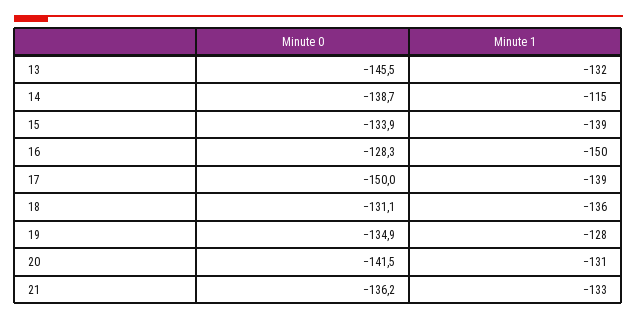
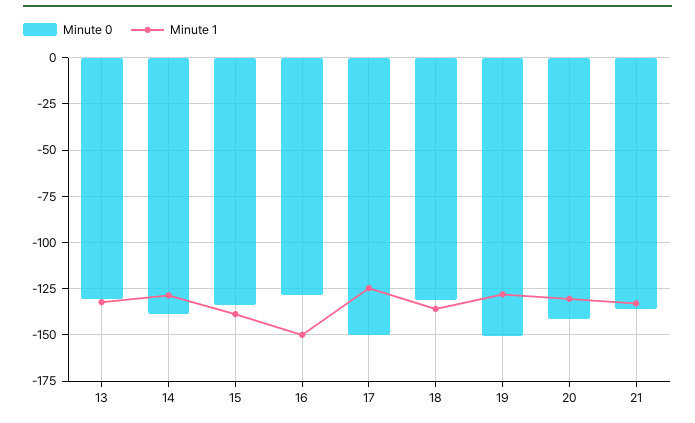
Minute 0, 13: -145.5 -> -130
Minute 1, 14: -115 -> -130
Minute 1, 17: -139 -> -125
Minute 0, 19: -134.9 -> -150

